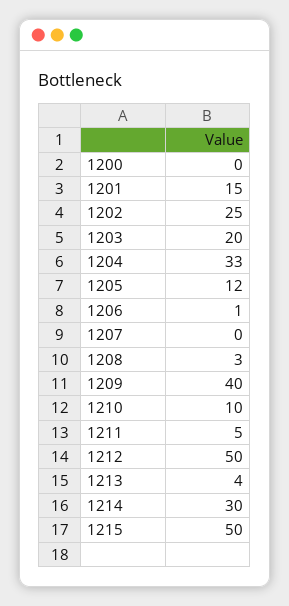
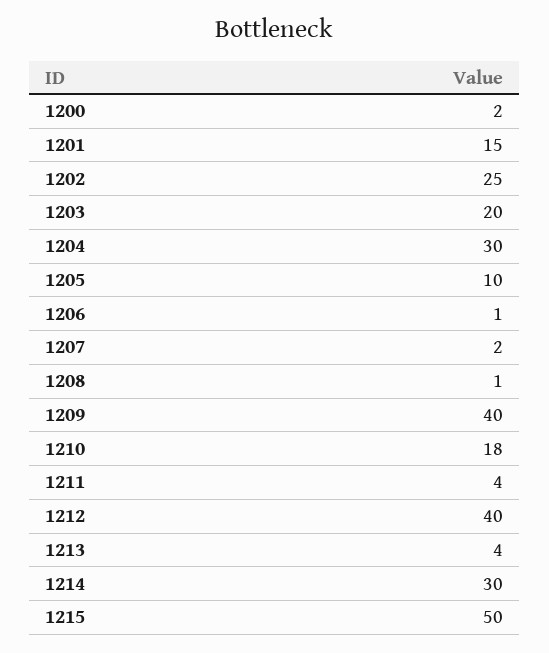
1200: 0 -> 2
1204: 33 -> 30
1205: 12 -> 10
1207: 0 -> 2
1208: 3 -> 1
1210: 10 -> 18
1211: 5 -> 4
1212: 50 -> 40

